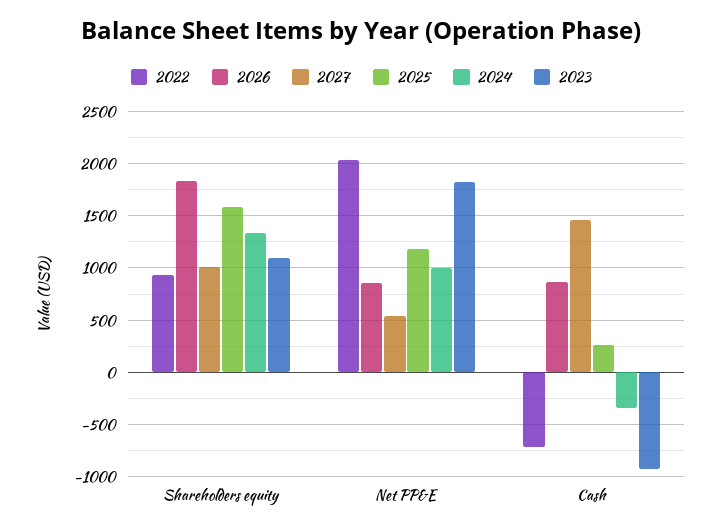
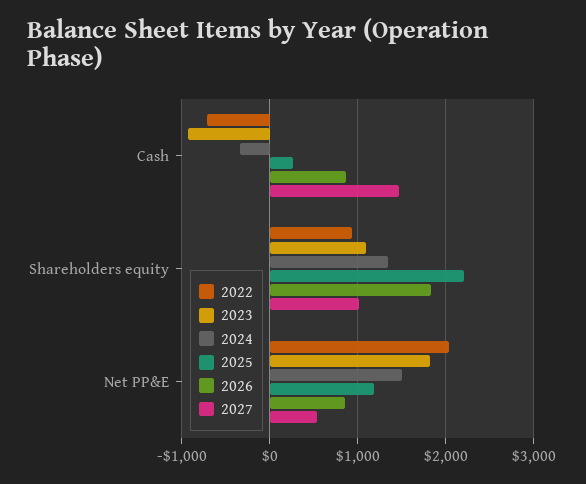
2025, Shareholders equity: 1600 -> 2200
2024, Net PP&E: 1000 -> 1500

